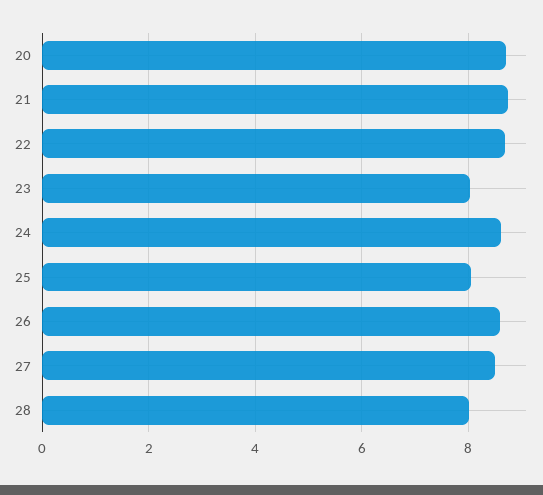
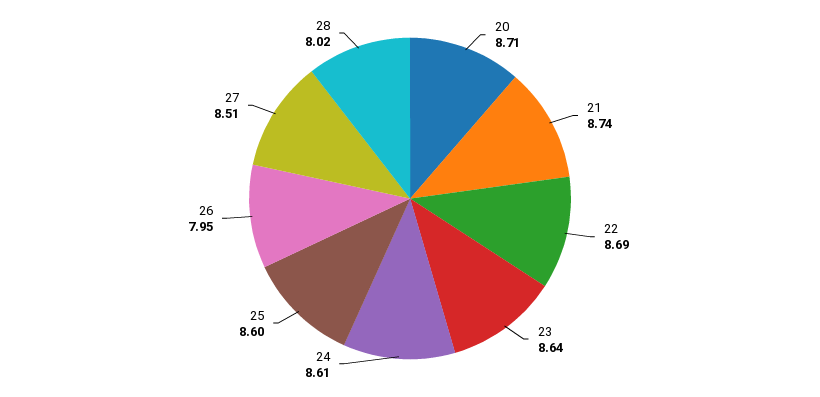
23: 8 -> 8.64
25: 8 -> 8.6
26: 8.6 -> 7.95

